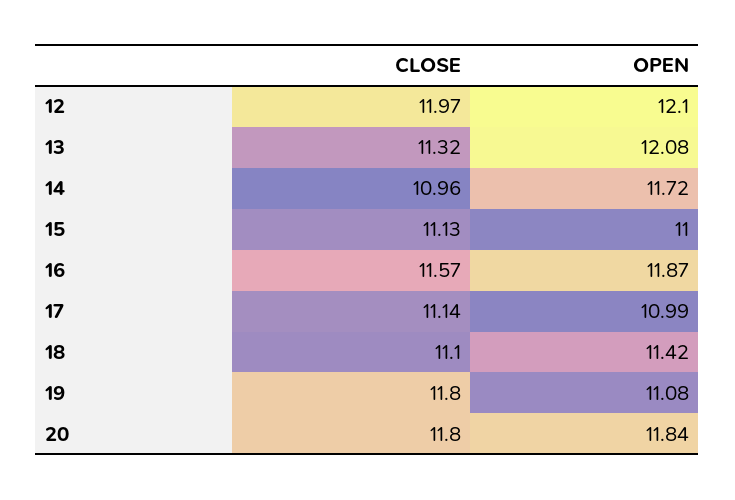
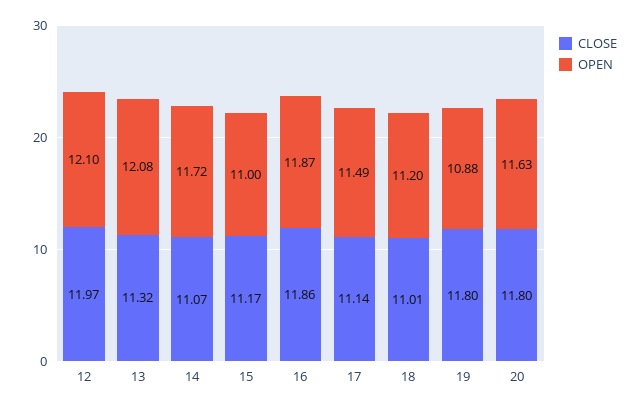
CLOSE, 14: 10.96 -> 11.07
CLOSE, 15: 11.13 -> 11.17
CLOSE, 16: 11.57 -> 11.86
OPEN, 17: 10.99 -> 11.49
CLOSE, 18: 11.1 -> 11.01
OPEN, 18: 11.42 -> 11.2
OPEN, 19: 11.08 -> 10.88
OPEN, 20: 11.84 -> 11.63

